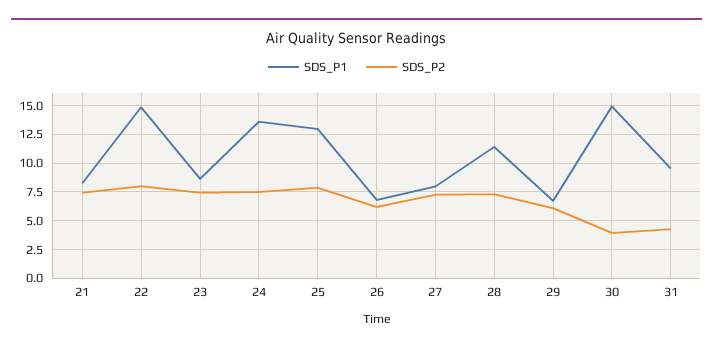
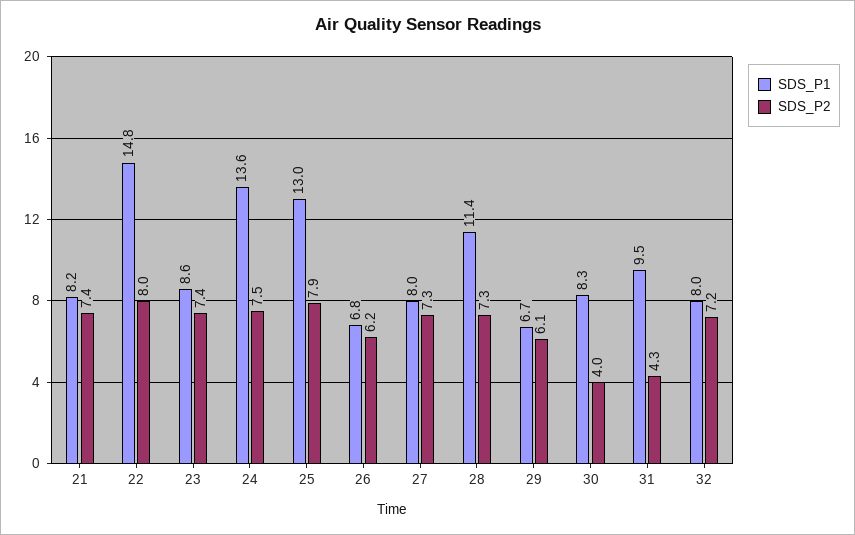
SDS_P1, 30: 15 -> 8.3
SDS_P1, 32: none -> 8
SDS_P2, 32: none -> 7.2

